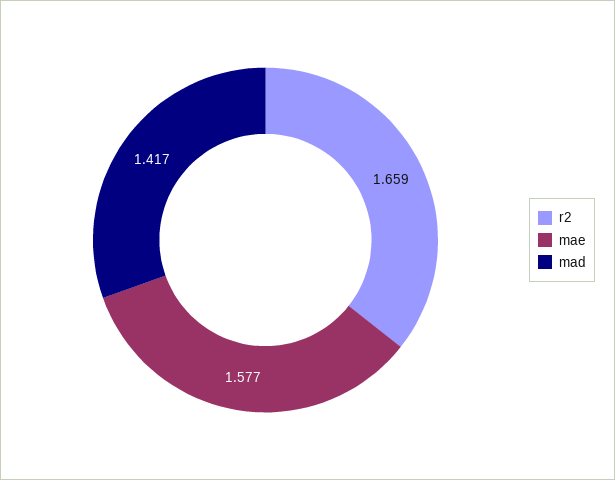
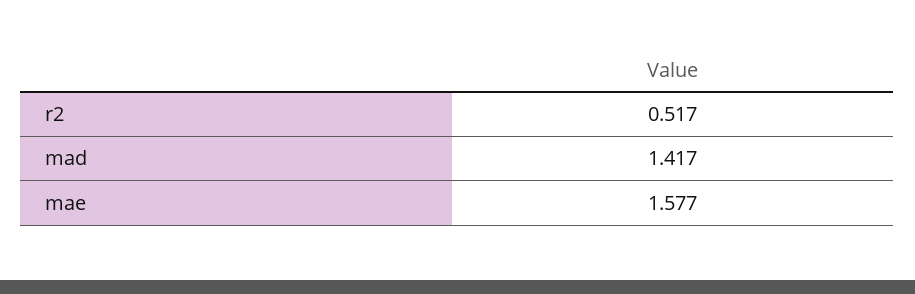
r2: 1.659 -> 0.517

